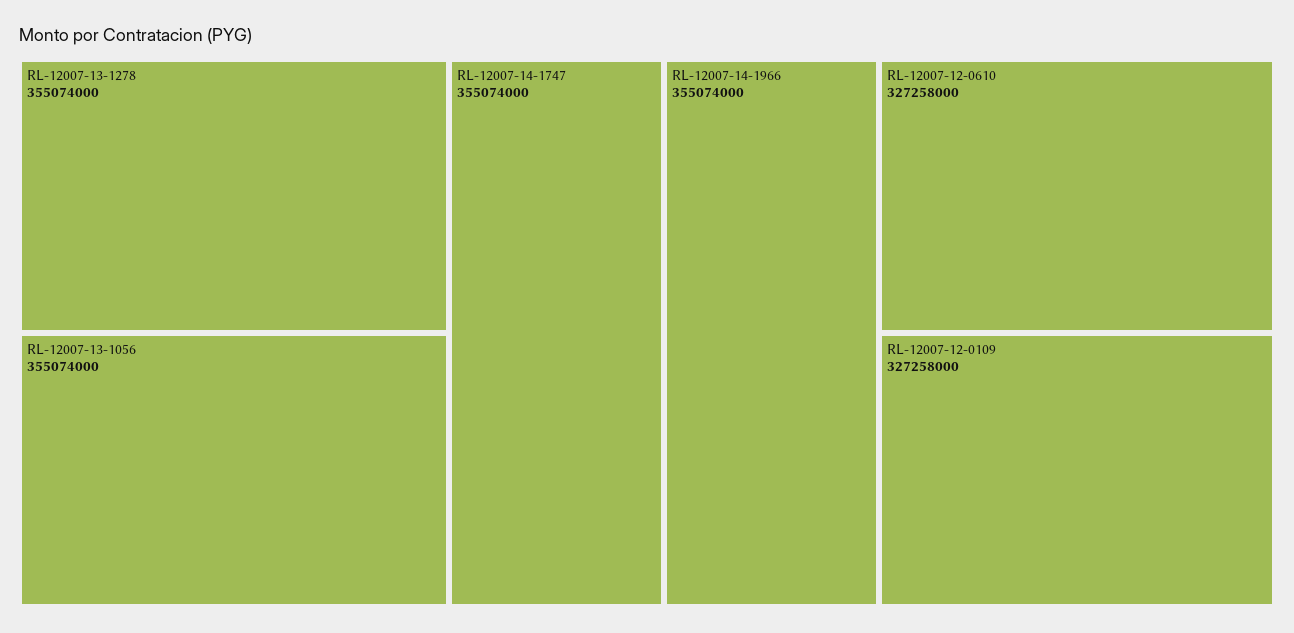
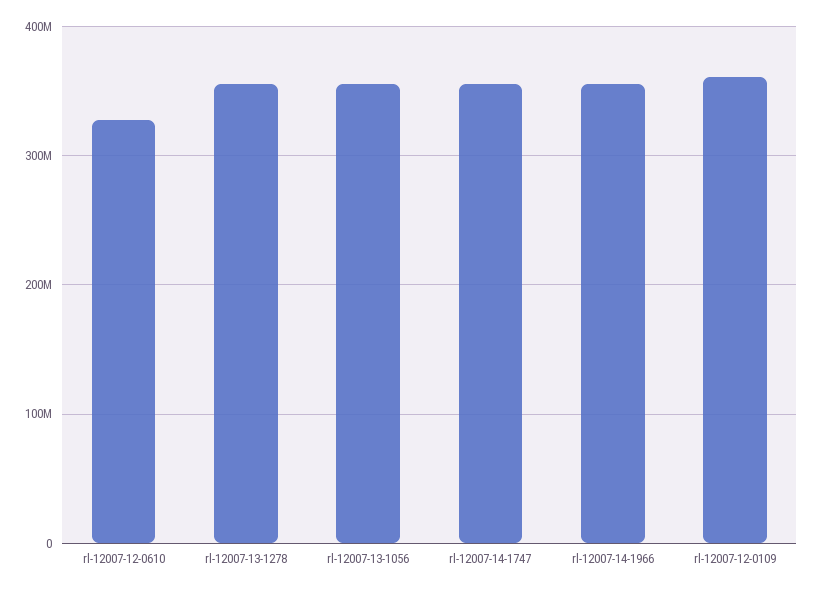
RL-12007-12-0109: 327258000 -> 360000000

